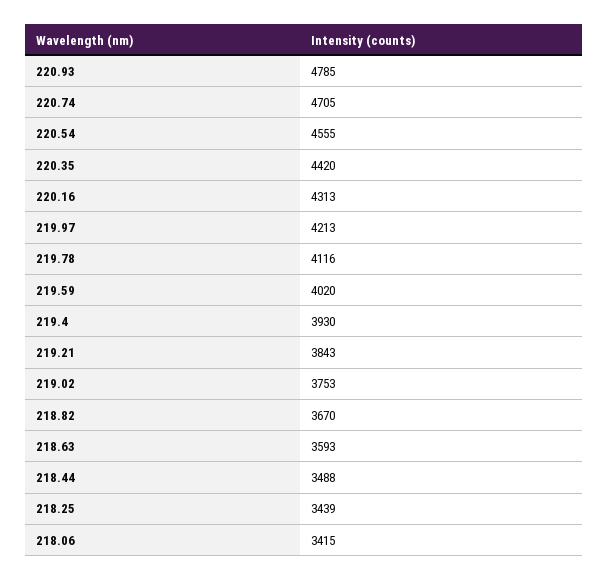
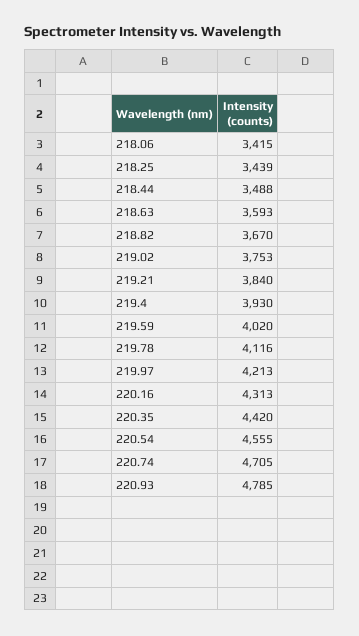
219.21: 3843 -> 3840

